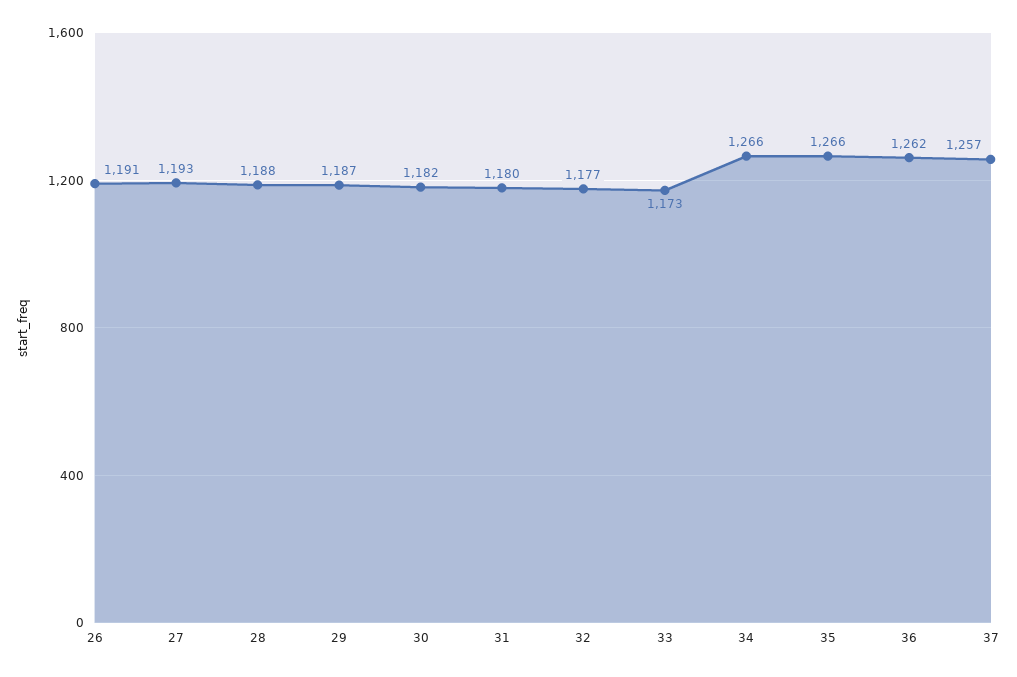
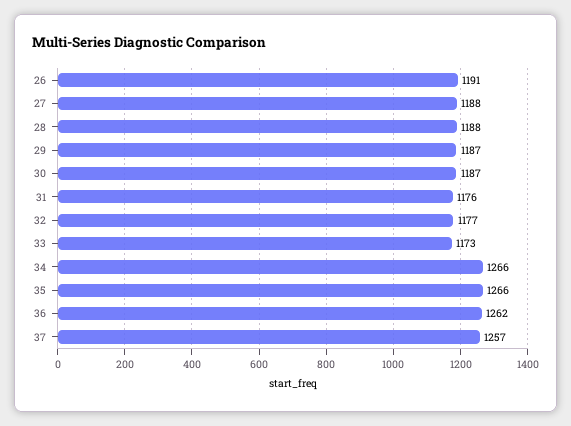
27: 1193 -> 1188
30: 1182 -> 1187
31: 1180 -> 1176

